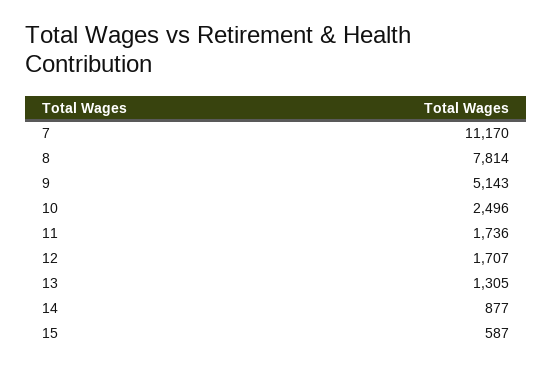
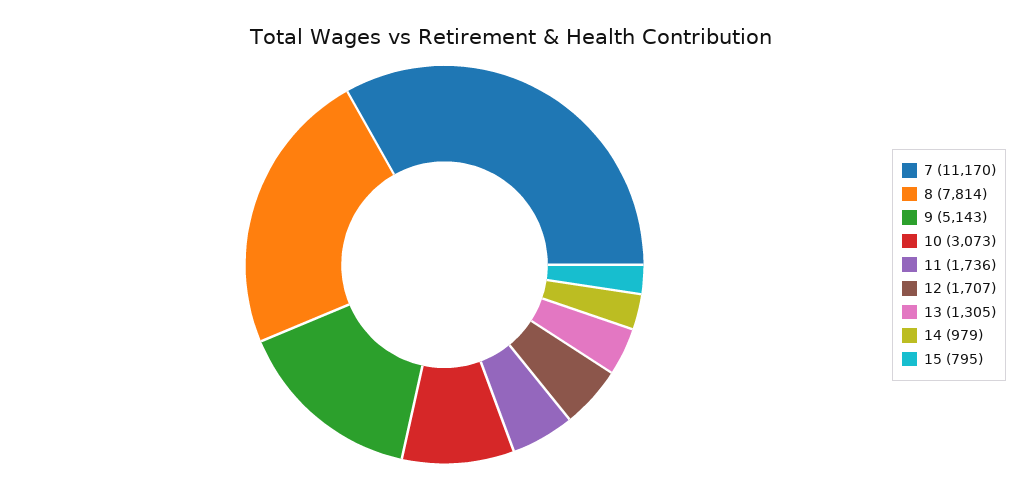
10: 2496 -> 3073
14: 877 -> 979
15: 587 -> 795

